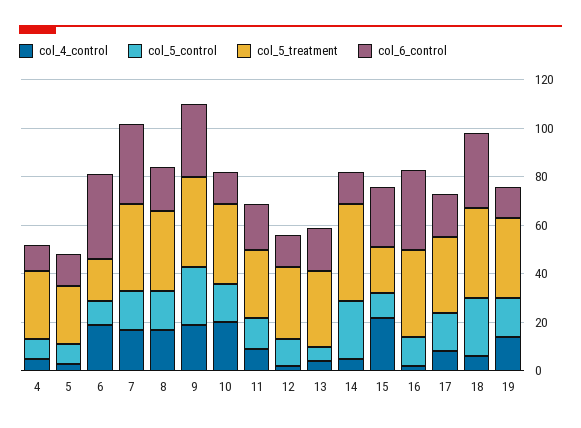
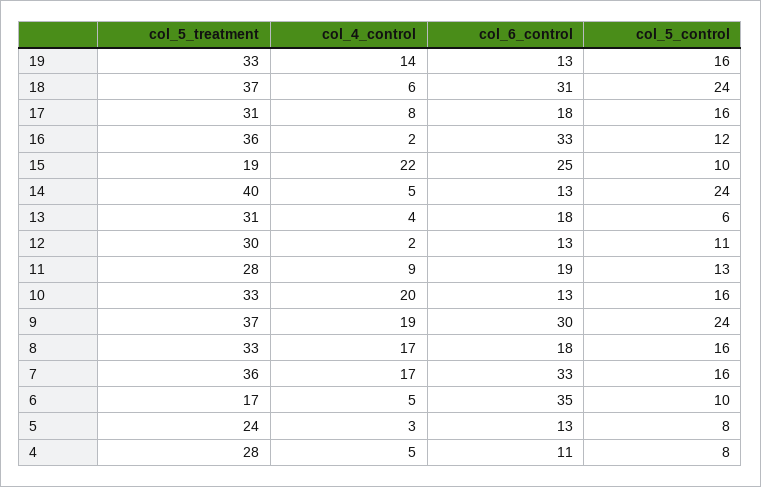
col_4_control, 6: 20 -> 5

